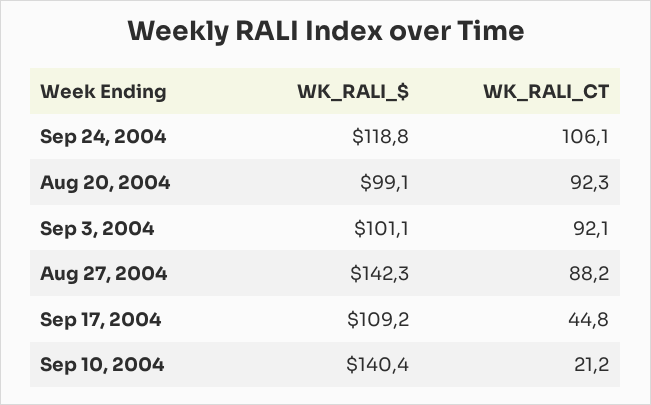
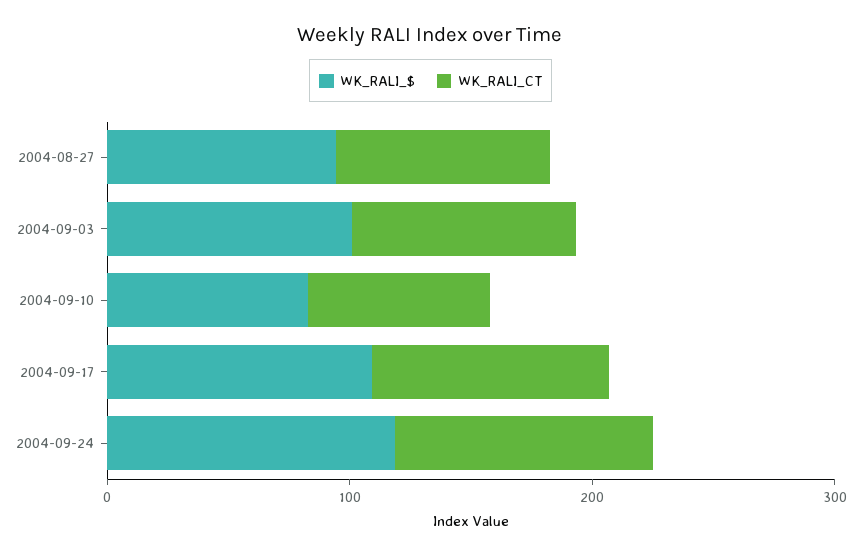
WK_RALI_$, Aug 20, 2004: 99.1 -> none
WK_RALI_CT, Aug 20, 2004: 92.3 -> none
WK_RALI_$, Aug 27, 2004: 142.3 -> 100
WK_RALI_CT, Sep 17, 2004: 44.8 -> 100
WK_RALI_$, Sep 10, 2004: 140.4 -> 80
WK_RALI_CT, Sep 10, 2004: 21.2 -> 80

